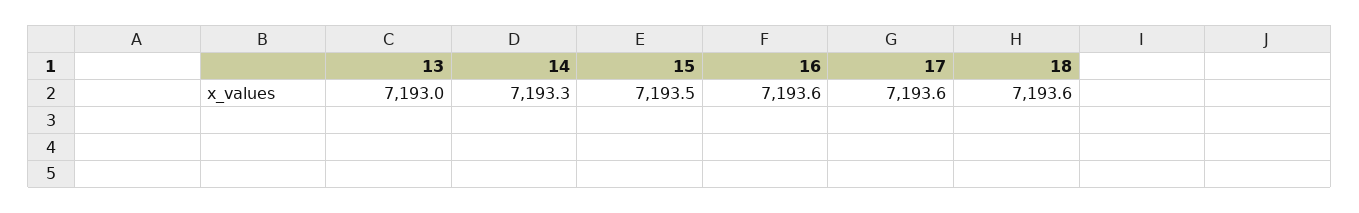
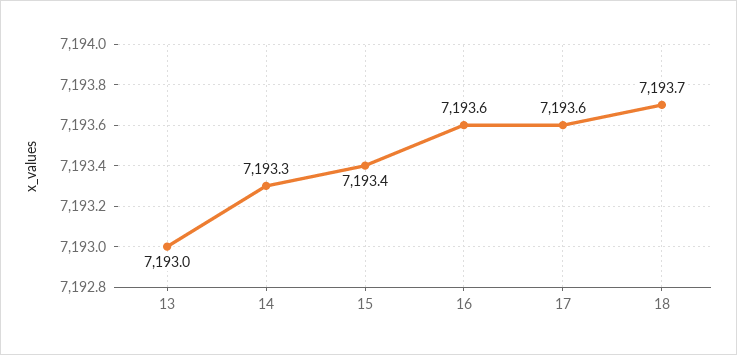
15: 7193.5 -> 7193.4
18: 7193.6 -> 7193.7

